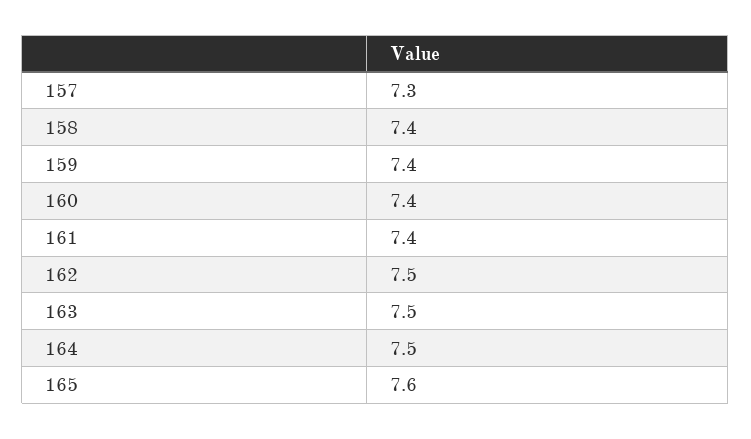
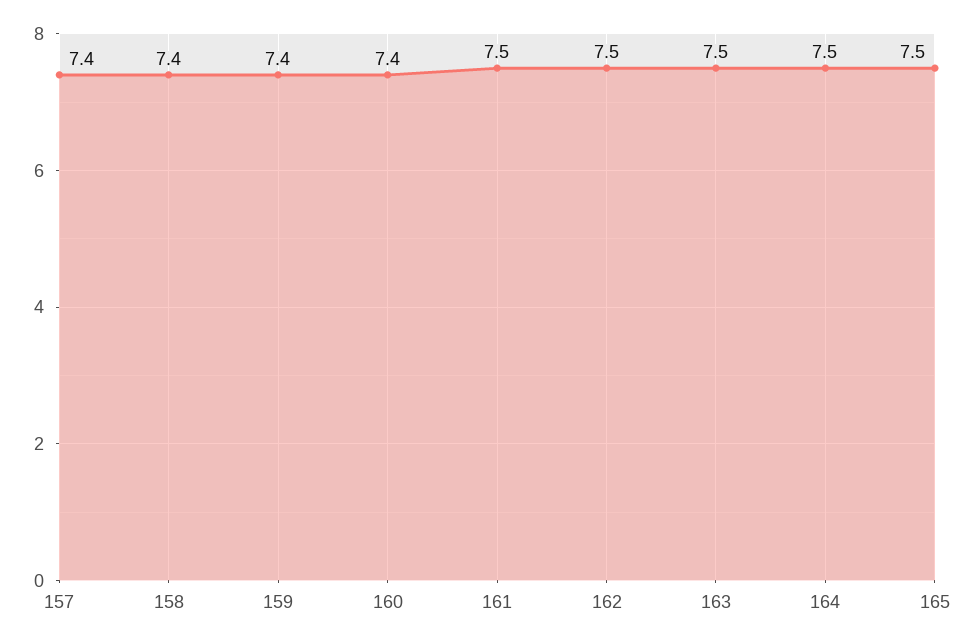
157: 7.3 -> 7.4
161: 7.4 -> 7.5
165: 7.6 -> 7.5

